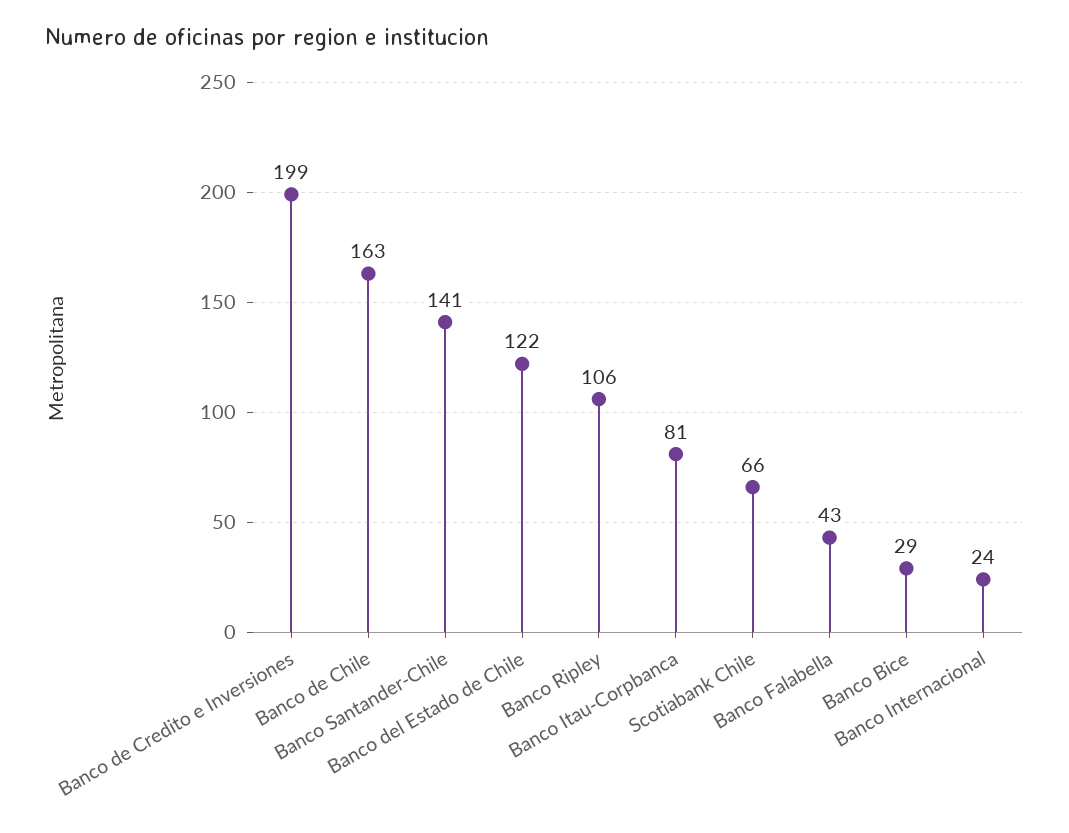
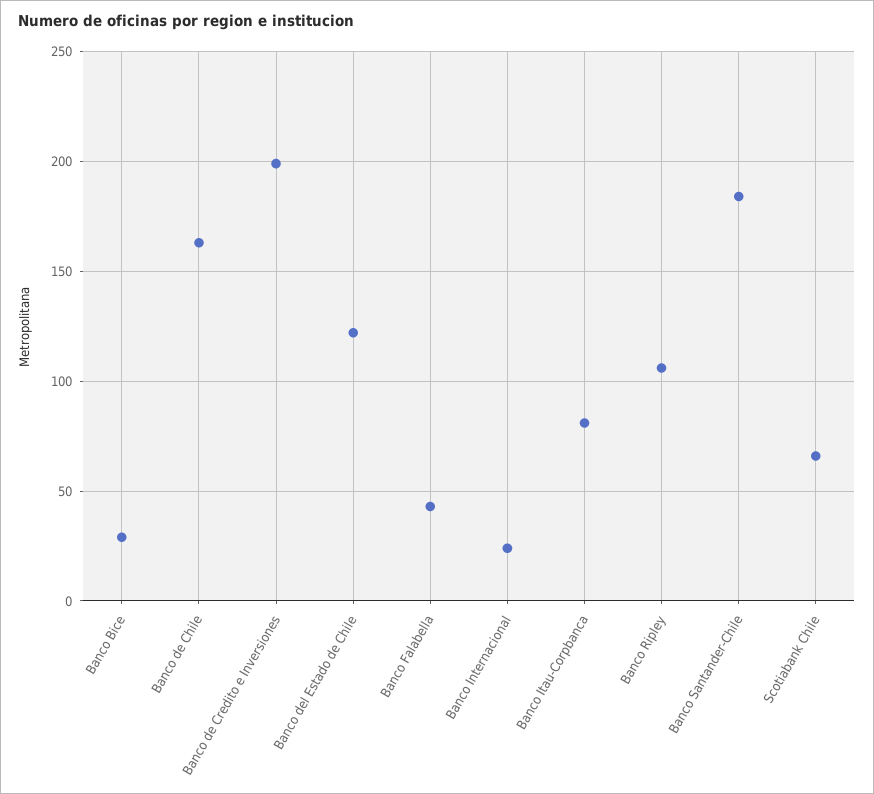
Banco Santander-Chile: 141 -> 185

